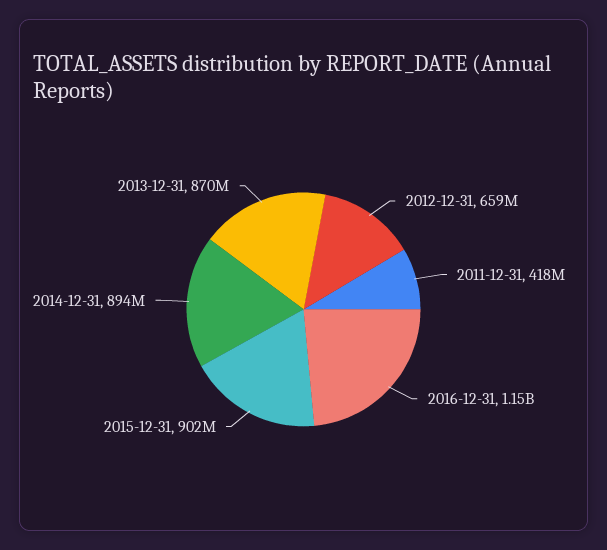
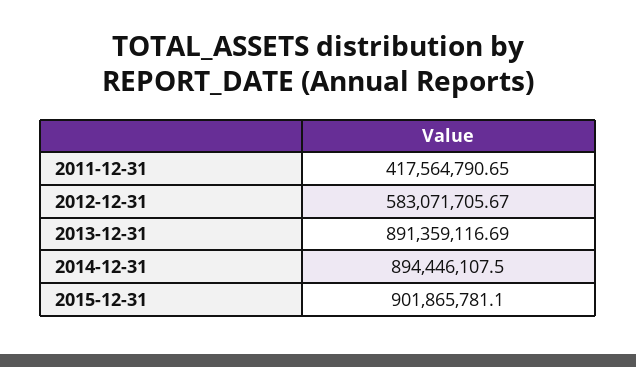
2012-12-31: 659000000 -> 583071705.67
2016-12-31: 1150000000 -> none
2013-12-31: 870000000 -> 891359116.69

